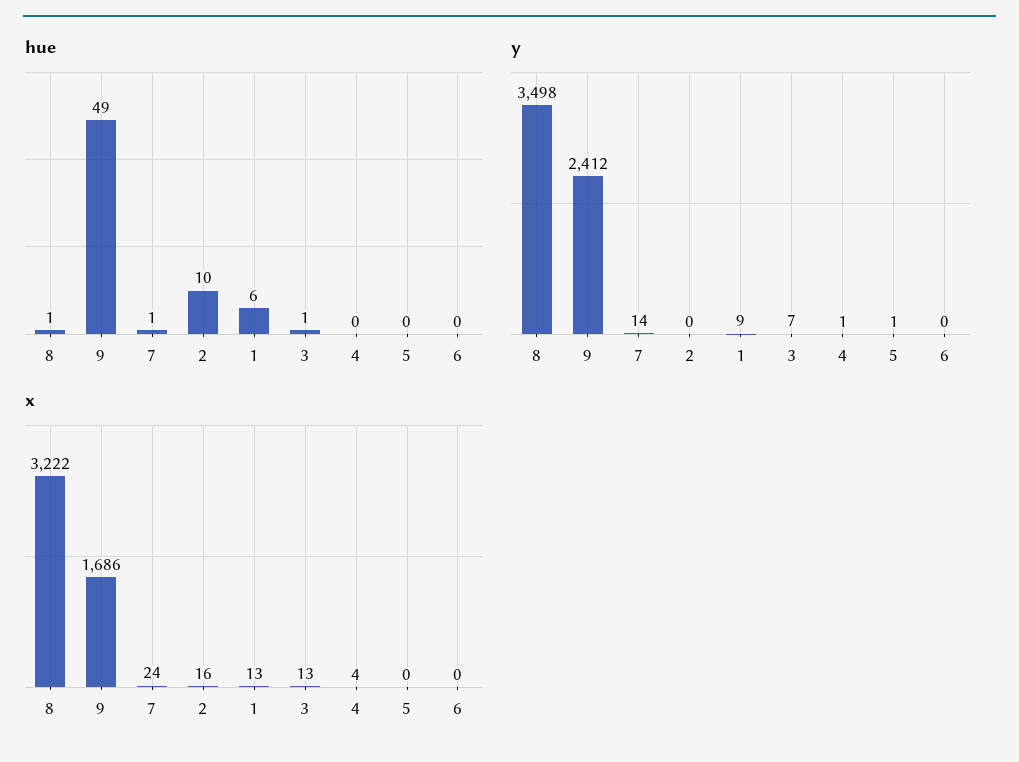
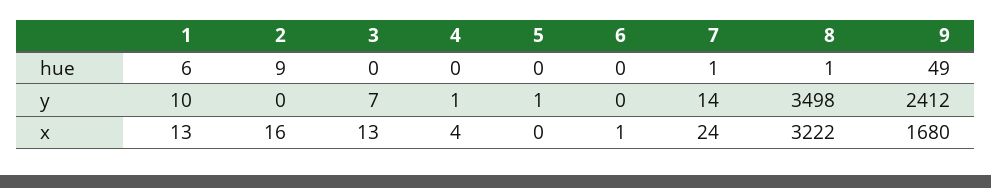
hue, 2: 10 -> 9
hue, 3: 1 -> 0
y, 1: 9 -> 10
x, 9: 1686 -> 1680
x, 6: 0 -> 1

